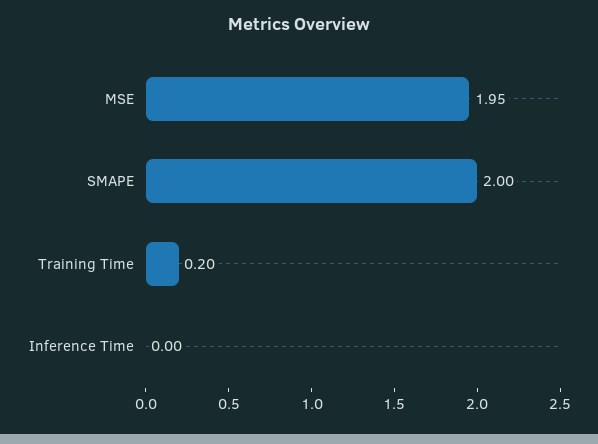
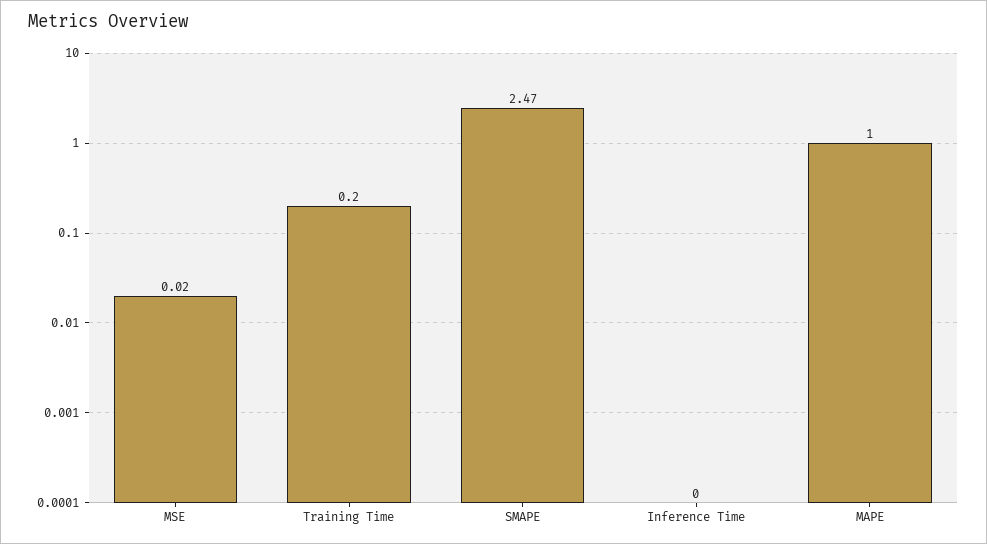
MSE: 1.95 -> 0.02
SMAPE: 2 -> 2.47
MAPE: none -> 1

